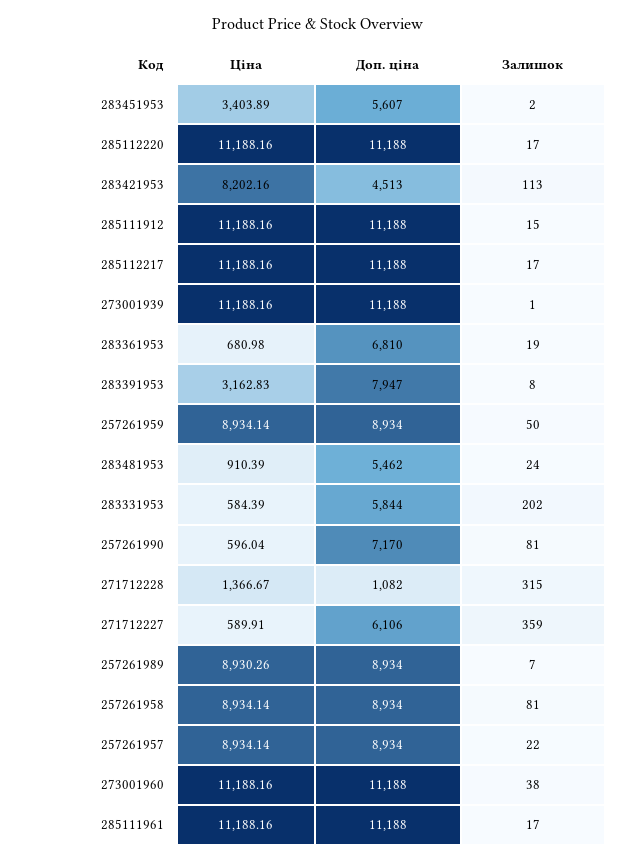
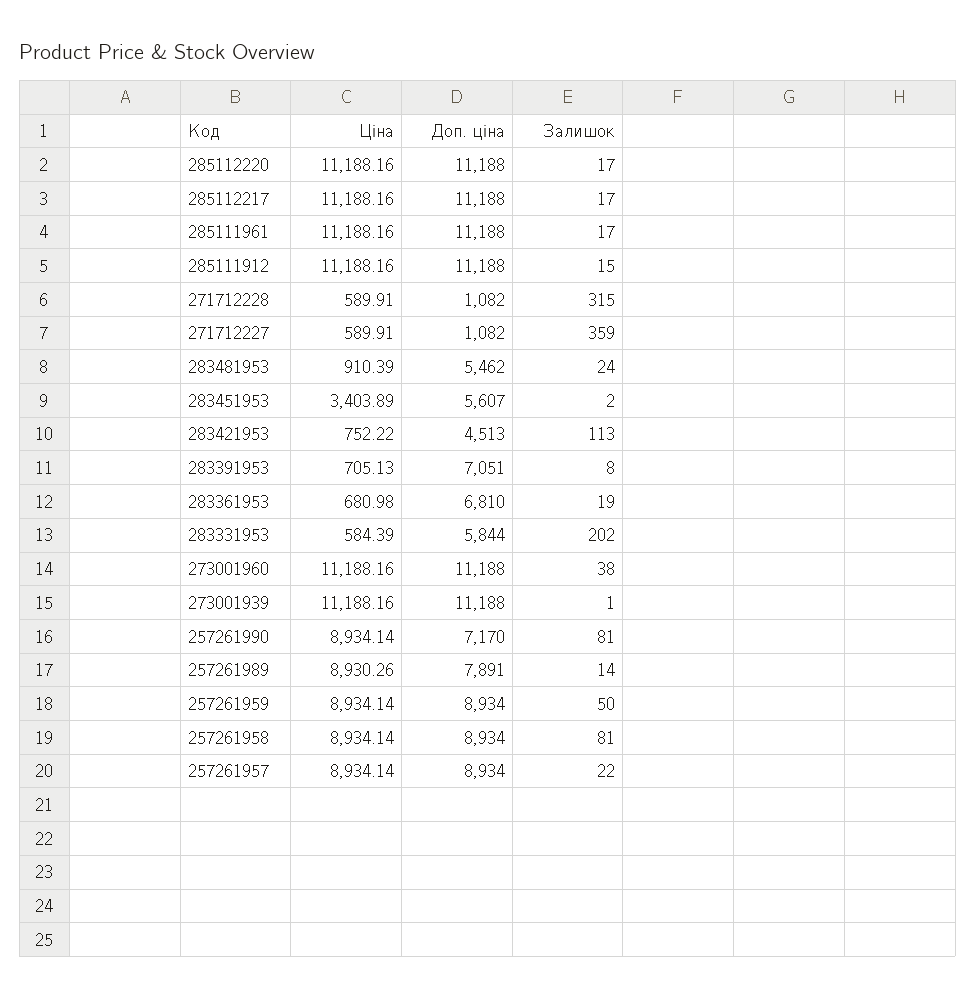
Ціна, 283421953: 8202.16 -> 752.22
Ціна, 283391953: 3162.83 -> 705.13
Доп. ціна, 283391953: 7947 -> 7051
Ціна, 257261990: 596.04 -> 8934.14
Ціна, 271712228: 1366.67 -> 589.91
Доп. ціна, 271712227: 6106 -> 1082
Доп. ціна, 257261989: 8934 -> 7891
Залишок, 257261989: 7 -> 14

